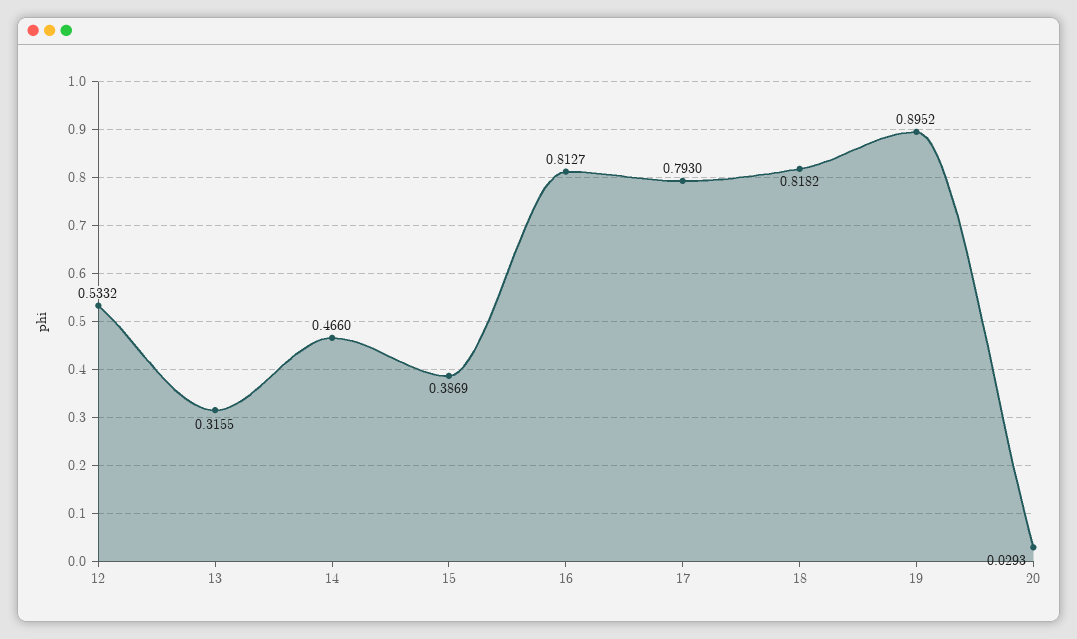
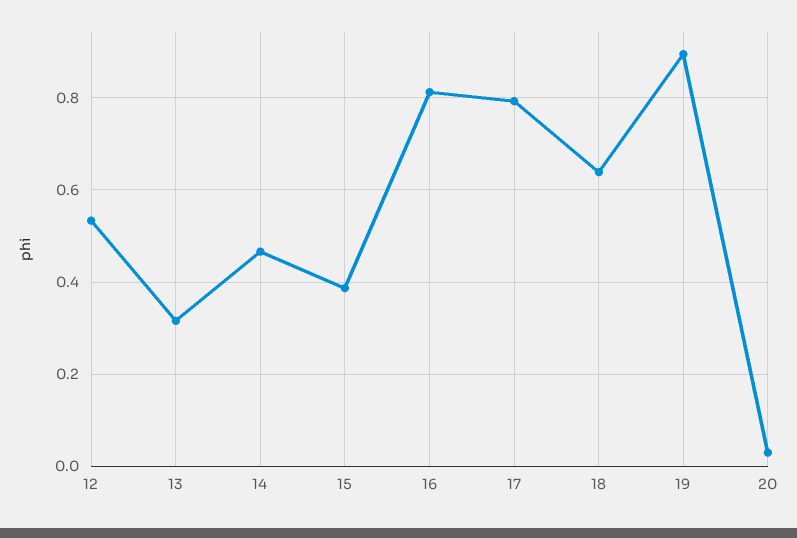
18: 0.8182 -> 0.64

